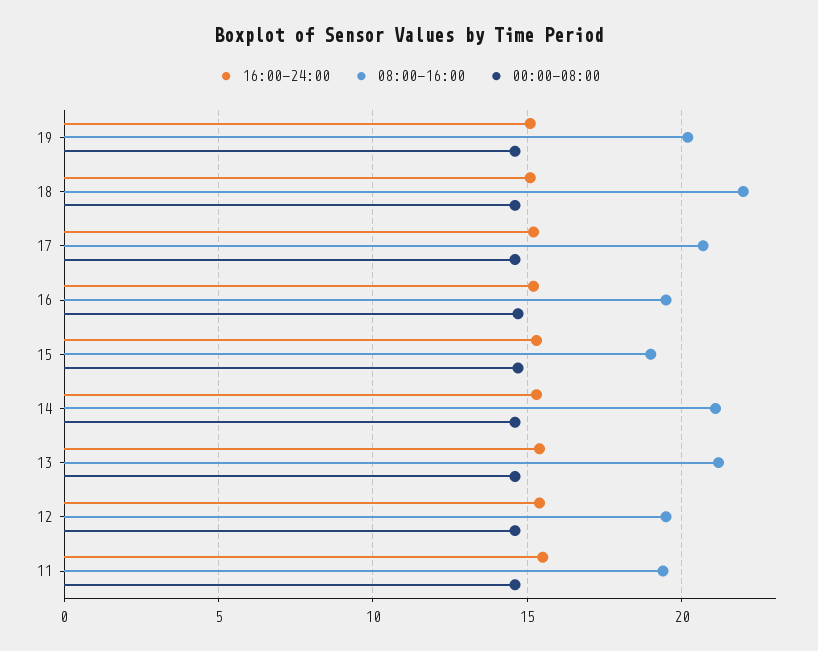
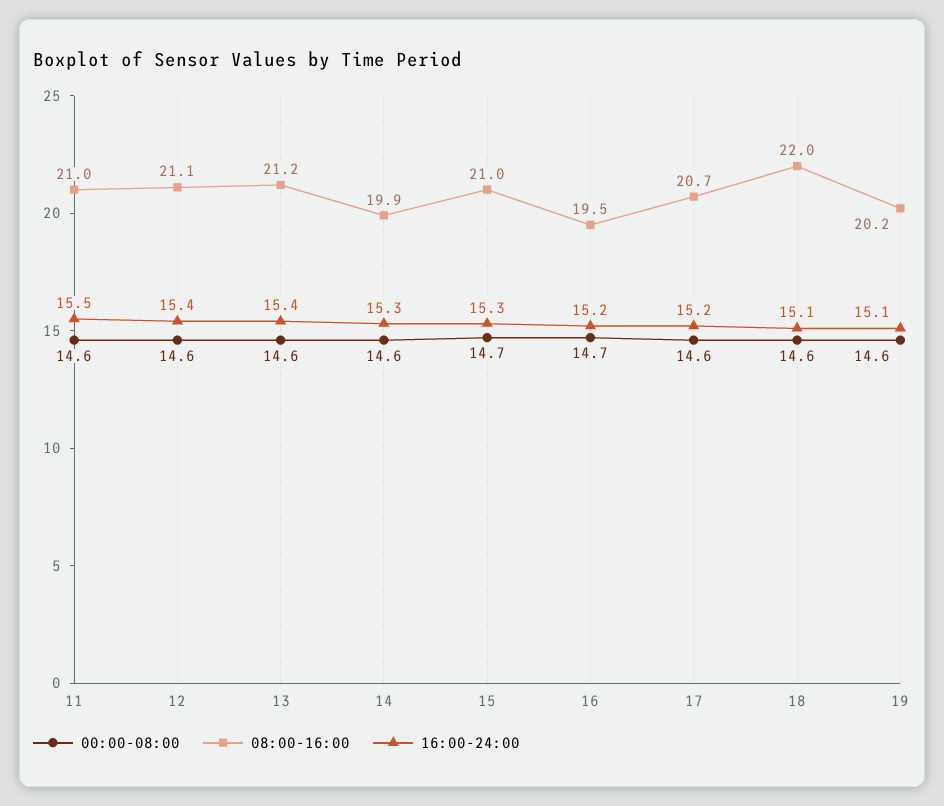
08:00-16:00, 15: 19 -> 21
08:00-16:00, 14: 21 -> 19.9
08:00-16:00, 12: 19.5 -> 21.1
08:00-16:00, 11: 19.5 -> 21

